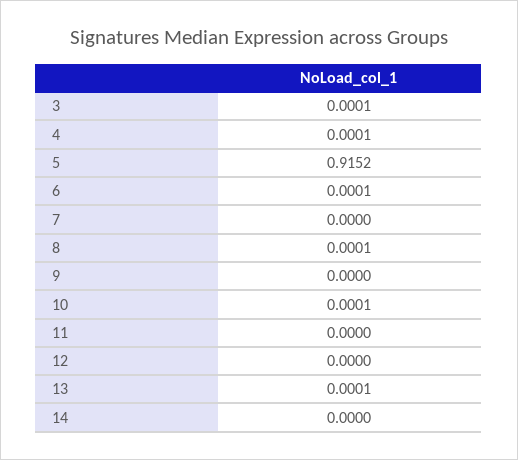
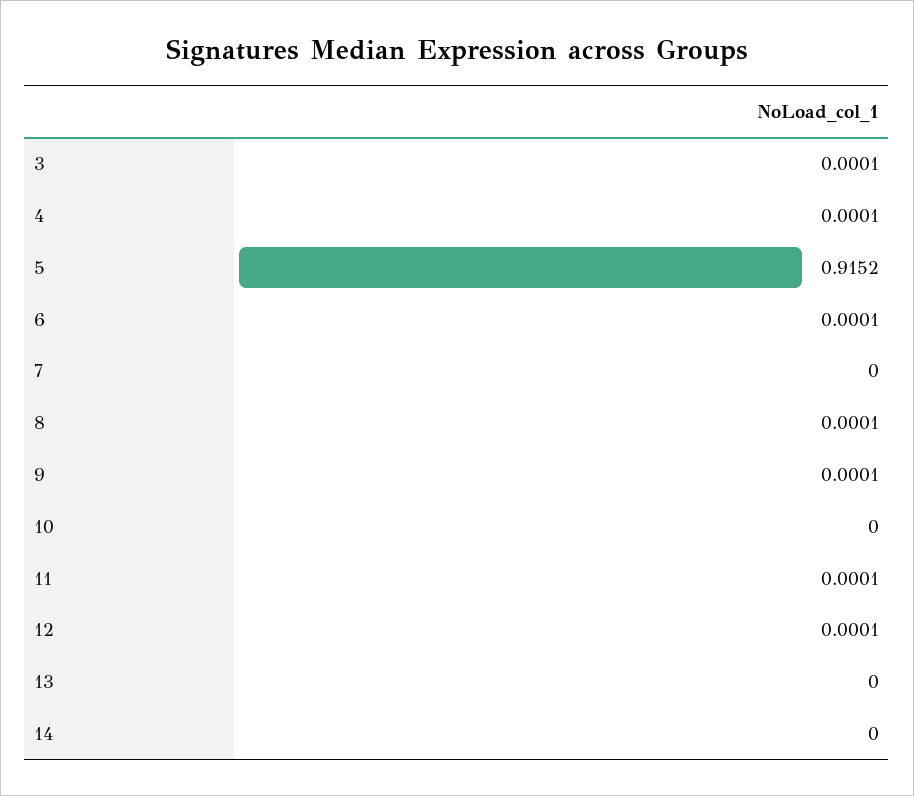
9: 0 -> 0.0001
10: 0.0001 -> 0
11: 0 -> 0.0001
12: 0 -> 0.0001
13: 0.0001 -> 0

